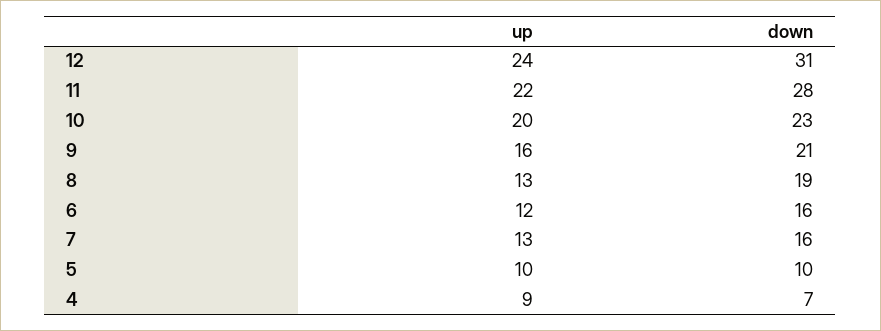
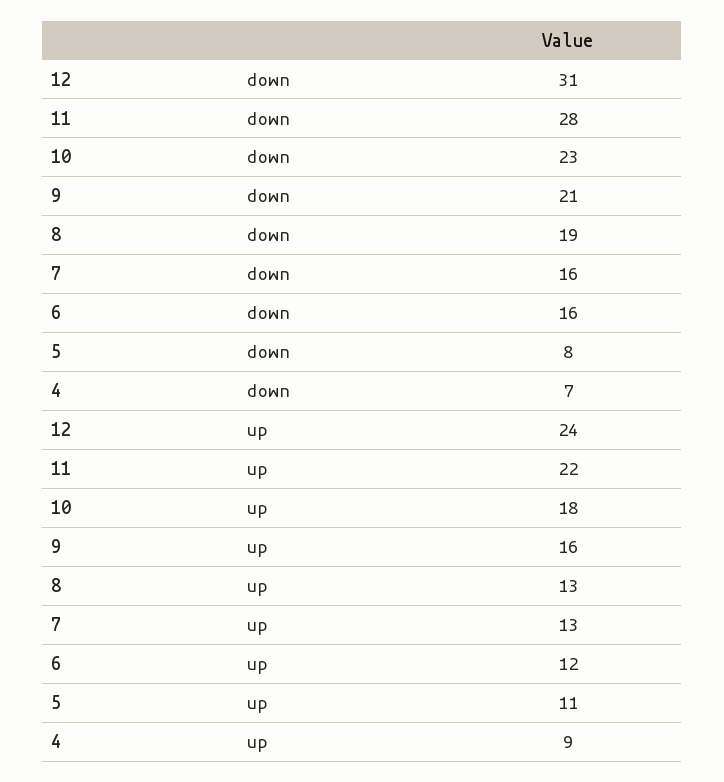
up, 10: 20 -> 18
up, 5: 10 -> 11
down, 5: 10 -> 8

